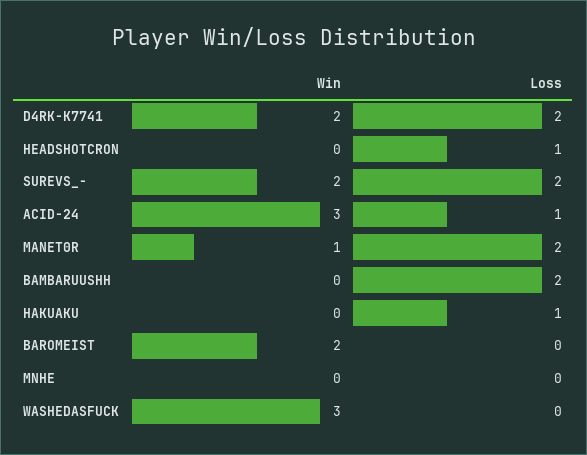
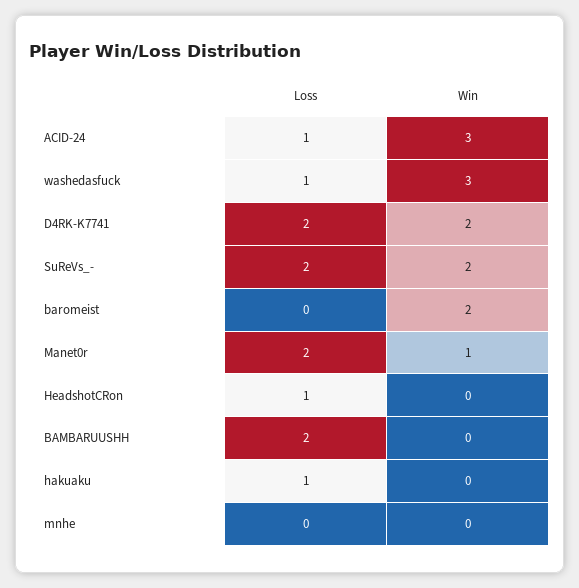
Loss, WASHEDASFUCK: 0 -> 1

